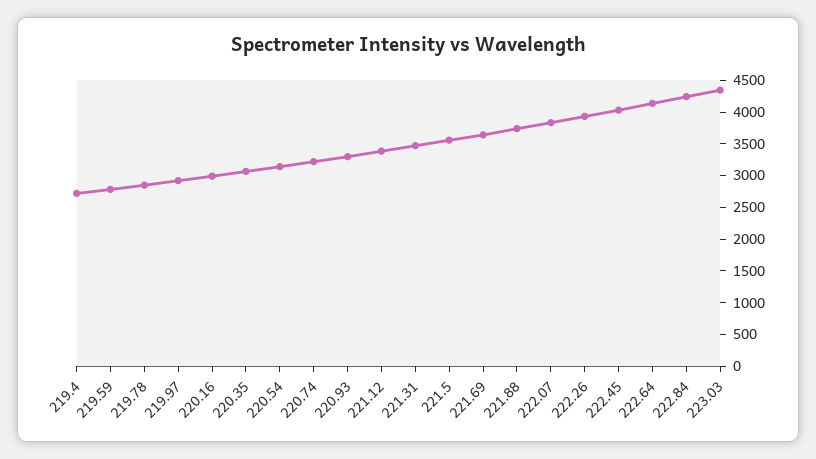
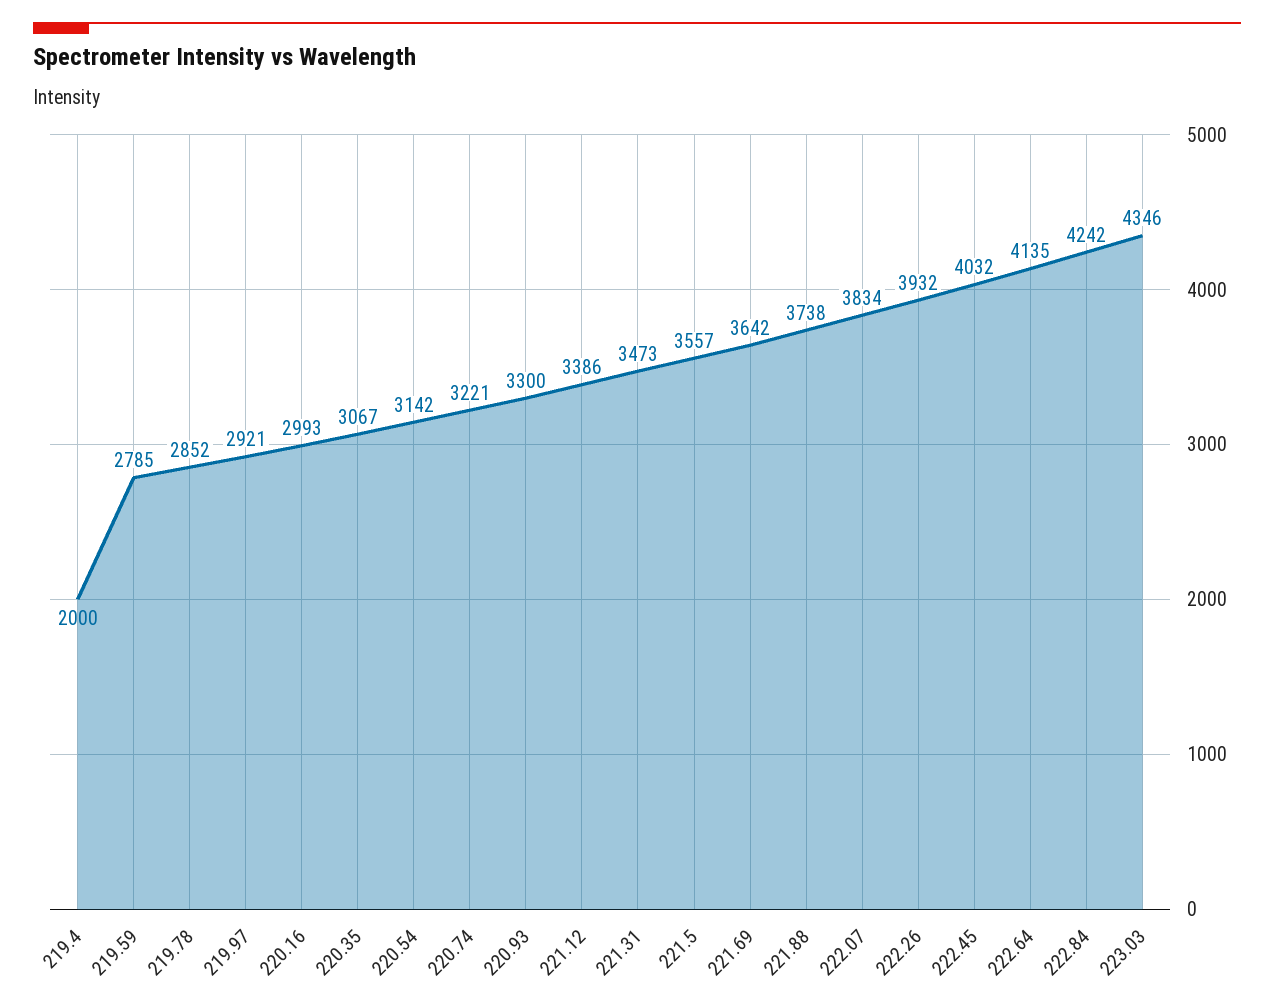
219.4: 2750 -> 2000

